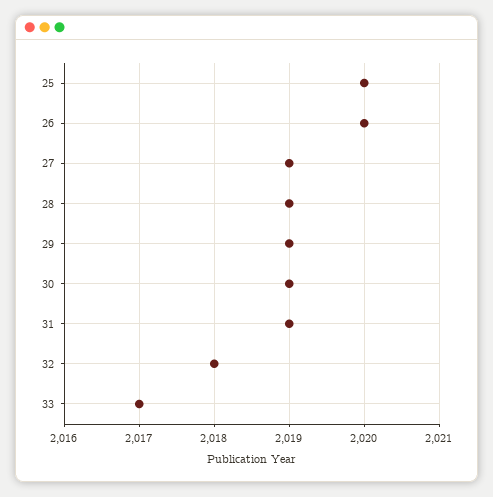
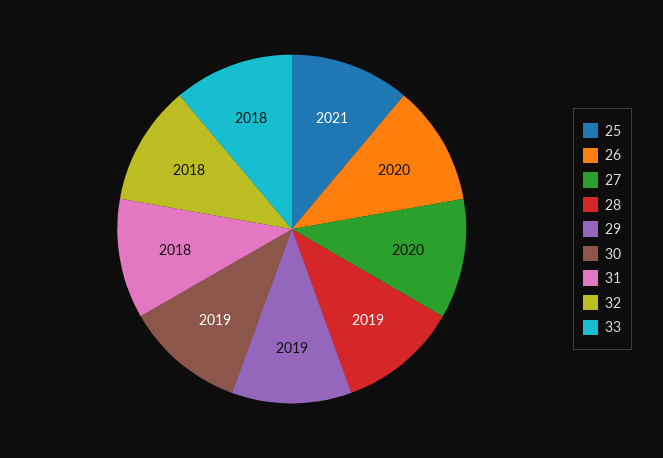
25: 2020 -> 2021
27: 2019 -> 2020
31: 2019 -> 2018
33: 2017 -> 2018

